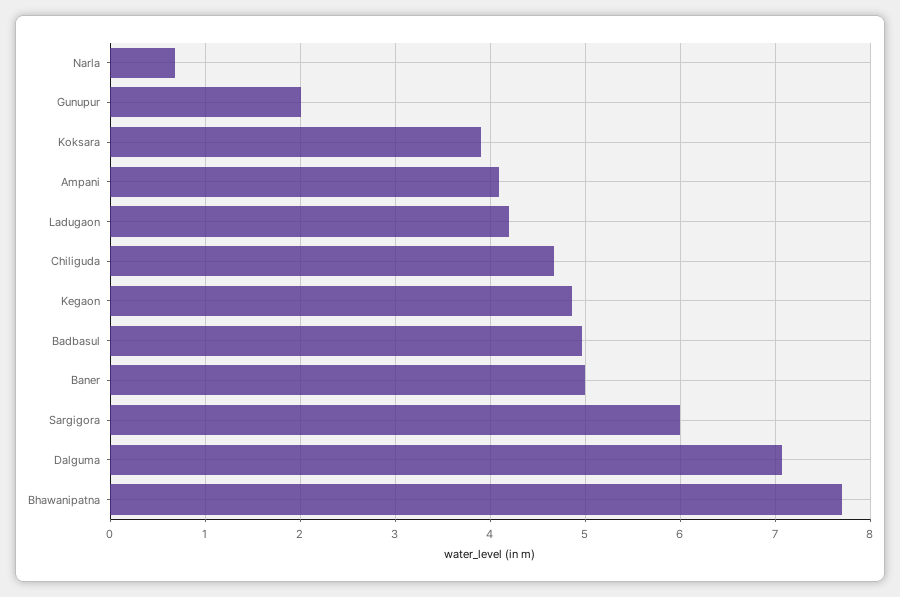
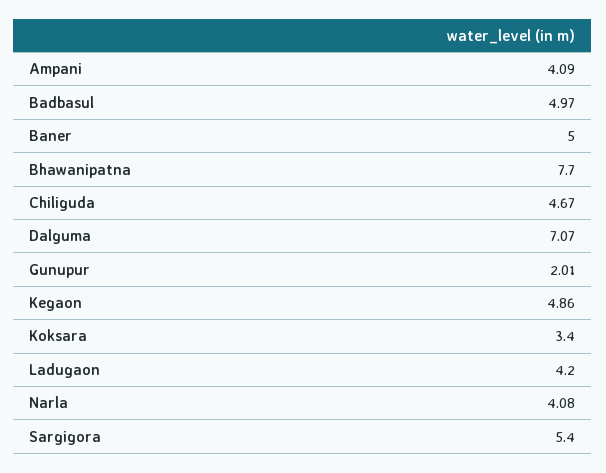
Narla: 0.7 -> 4.08
Koksara: 3.9 -> 3.4
Sargigora: 6 -> 5.4

